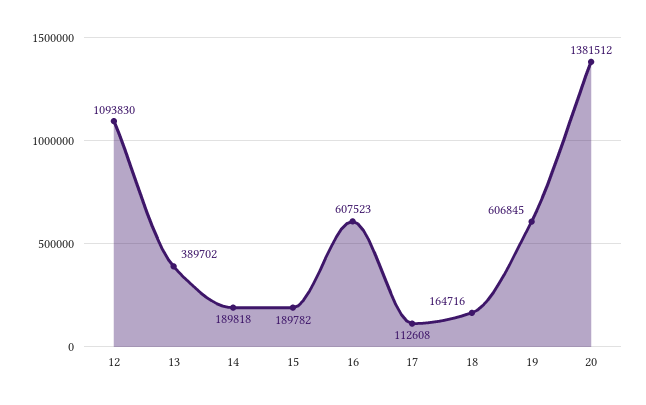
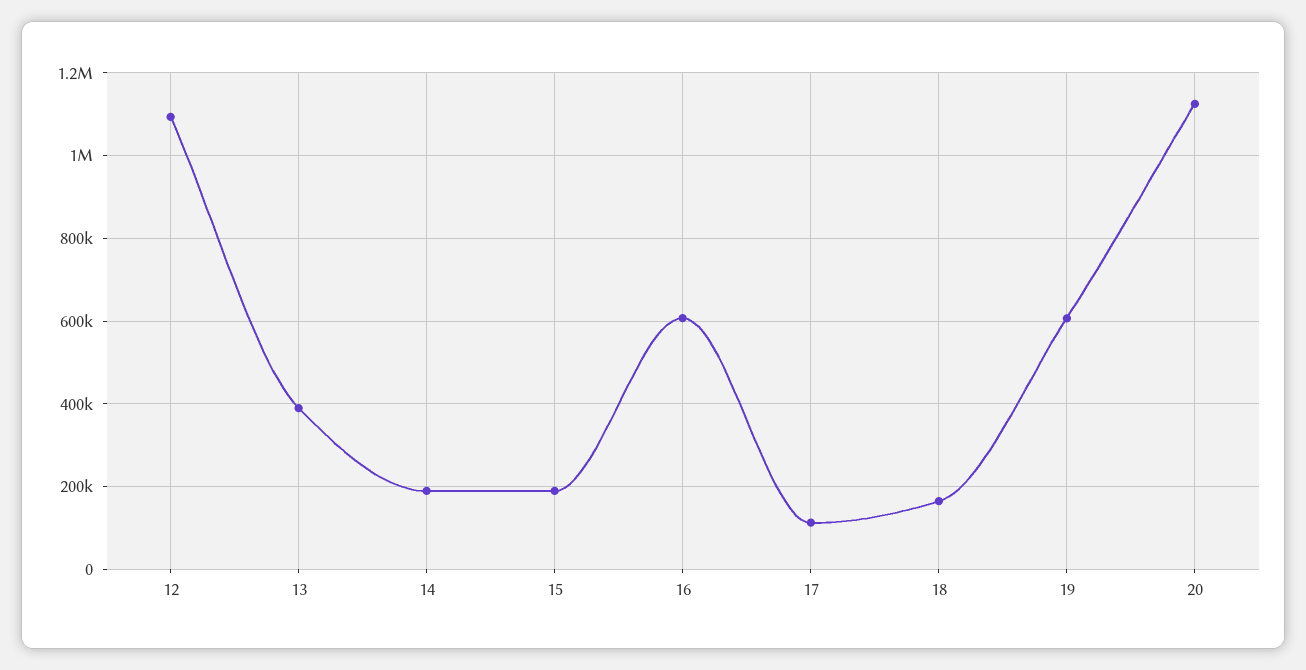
20: 1381512 -> 1120000

